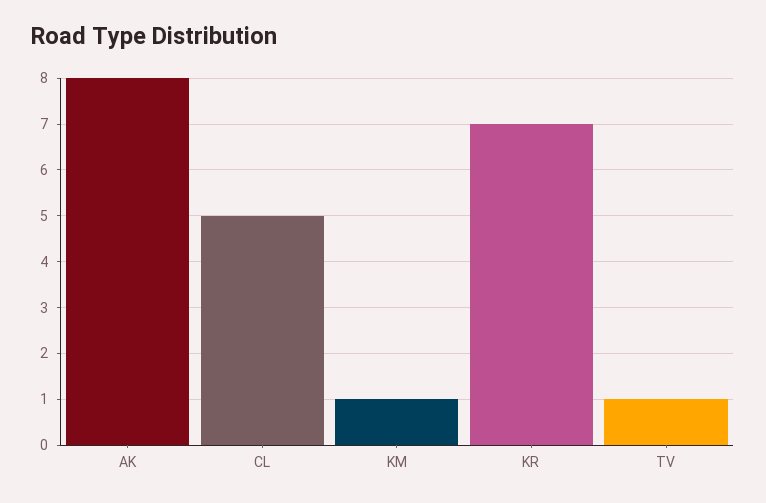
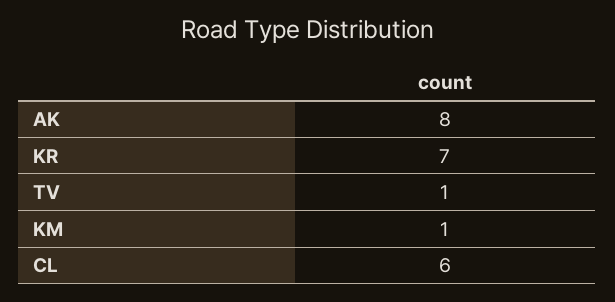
CL: 5 -> 6

